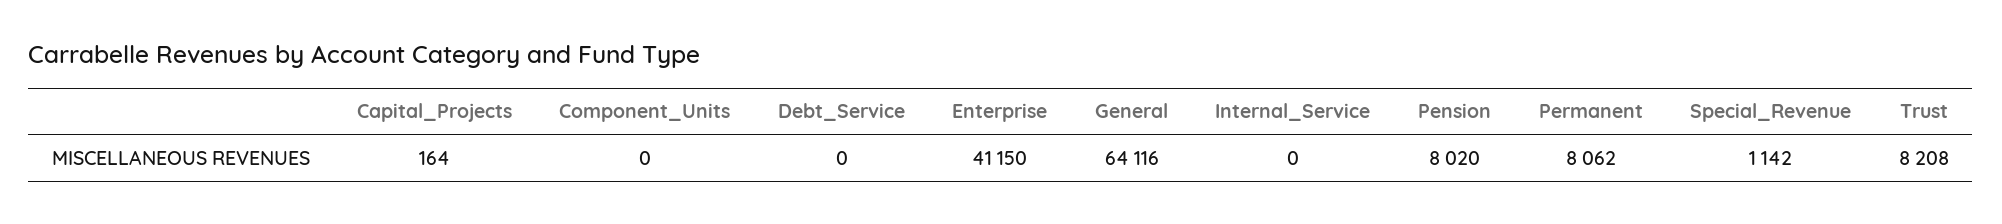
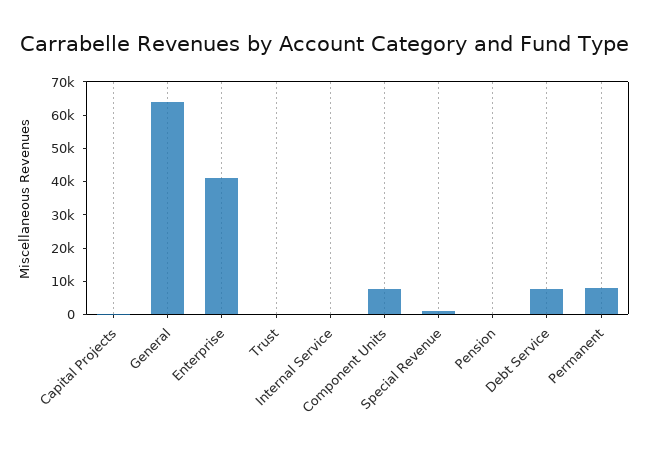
Component_Units: 0 -> 7500
Debt_Service: 0 -> 7500
Pension: 8020 -> 0
Trust: 8208 -> 0

